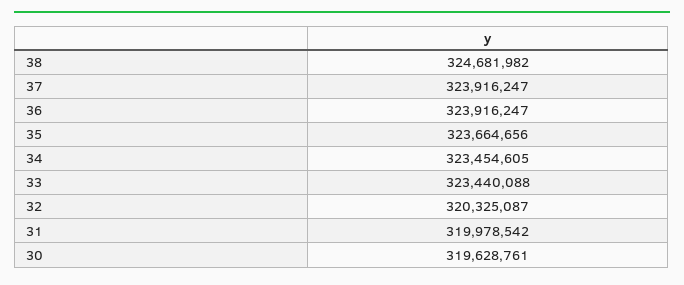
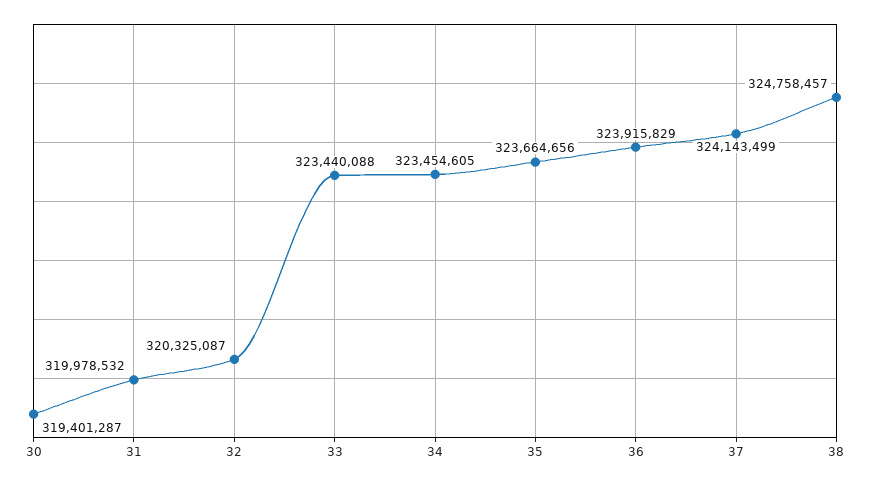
38: 324681982 -> 324758457
37: 323916247 -> 324143499
36: 323916247 -> 323915829
31: 319978542 -> 319978532
30: 319628761 -> 319401287

